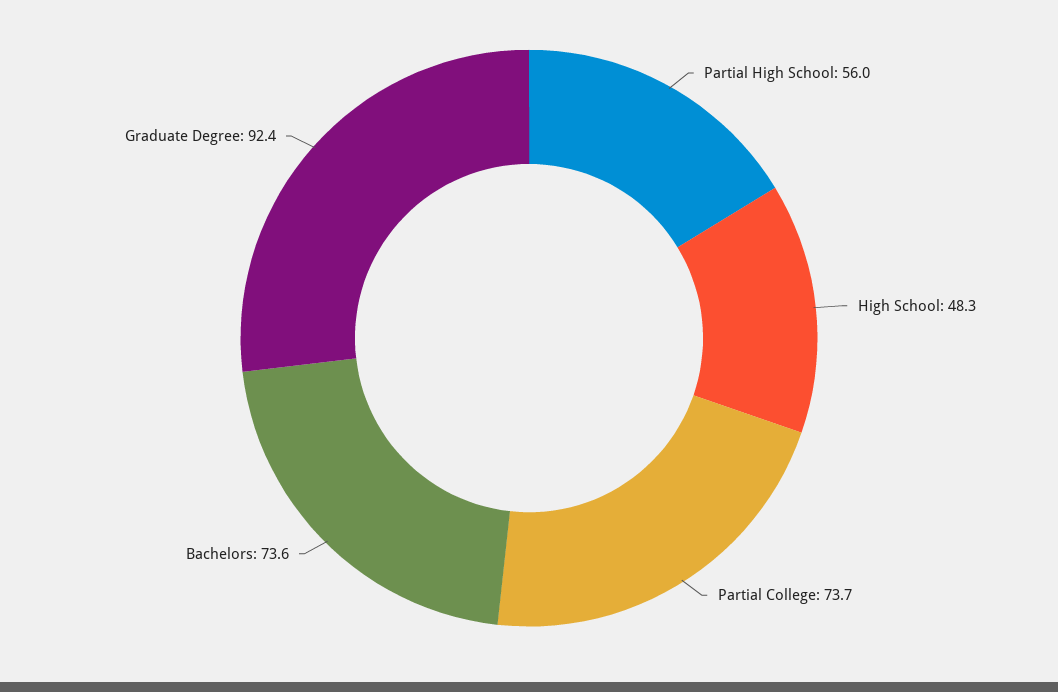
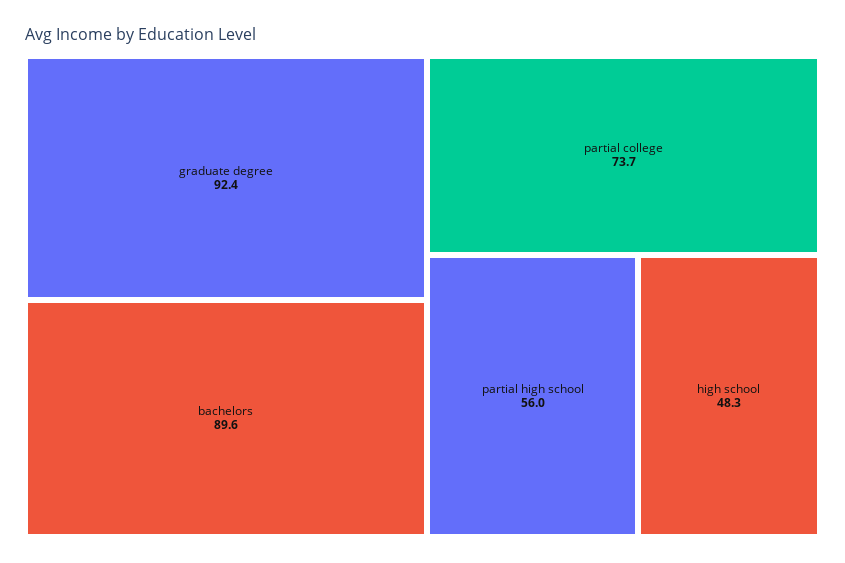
Bachelors: 73.6 -> 89.6

